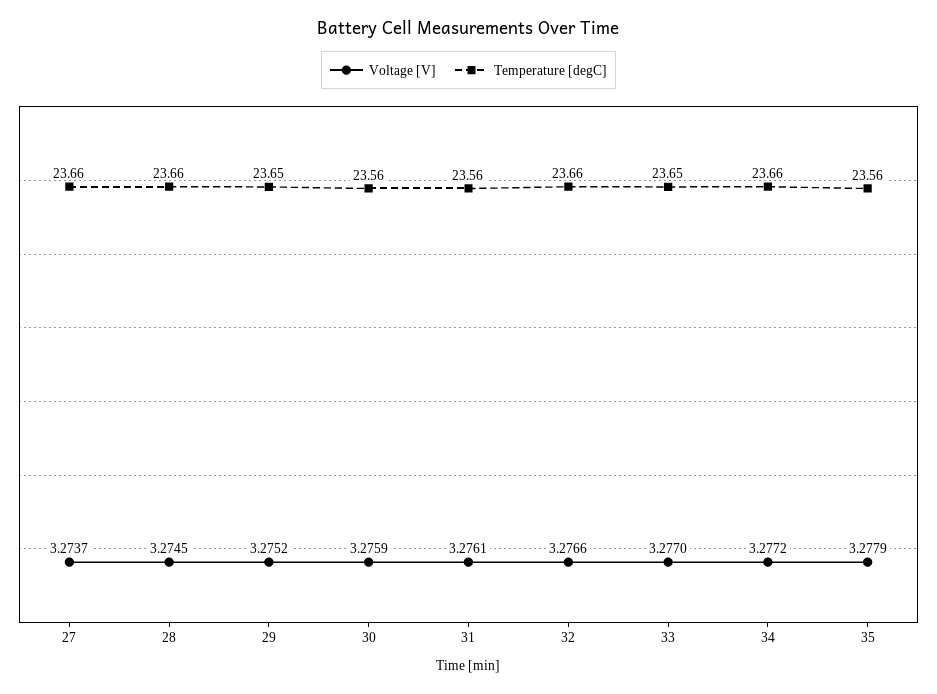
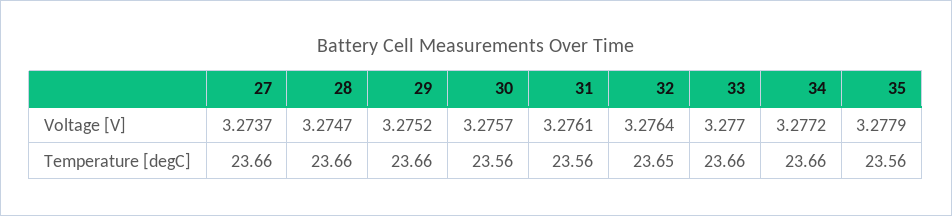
Voltage [V], 28: 3.2745 -> 3.2747
Temperature [degC], 29: 23.65 -> 23.66
Voltage [V], 30: 3.2759 -> 3.2757
Voltage [V], 32: 3.2766 -> 3.2764
Temperature [degC], 32: 23.66 -> 23.65
Temperature [degC], 33: 23.65 -> 23.66

